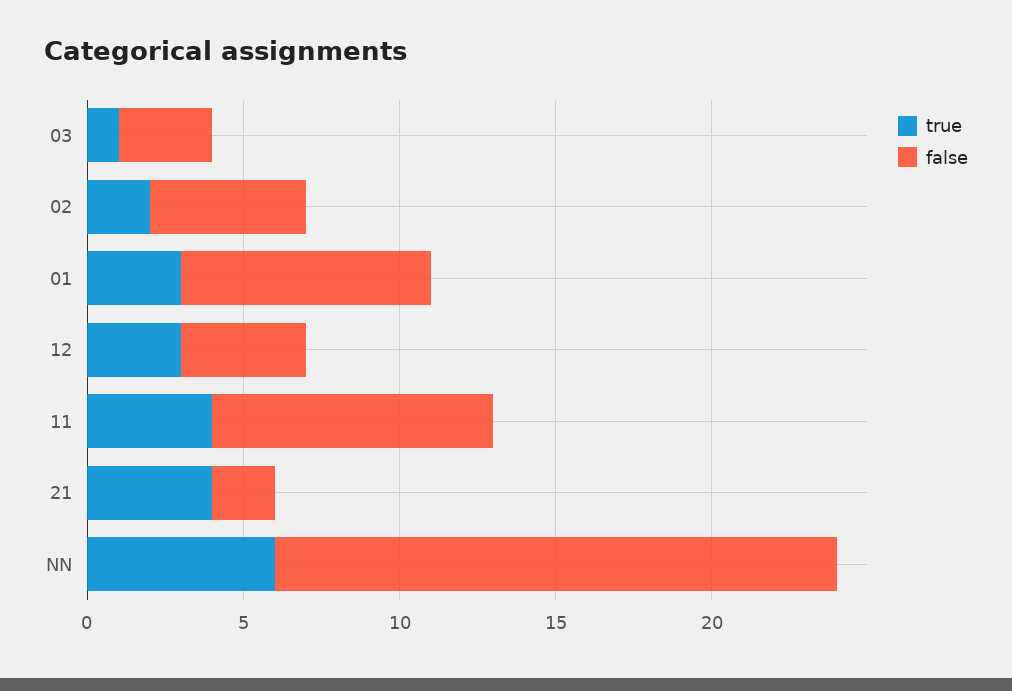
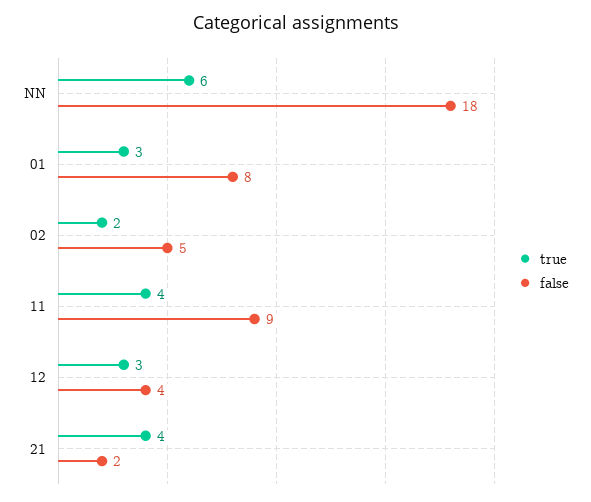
true, 03: 1 -> none
false, 03: 3 -> none

